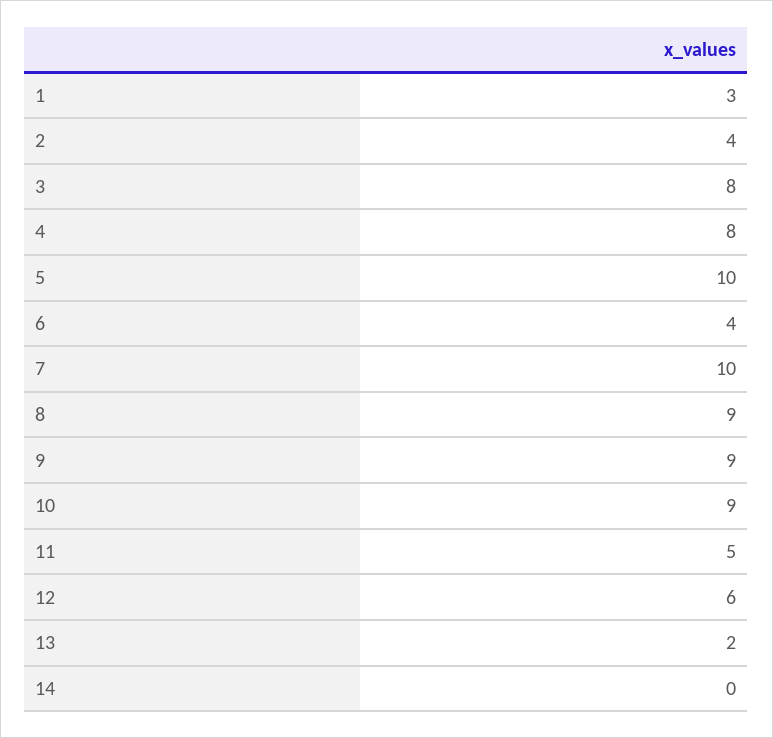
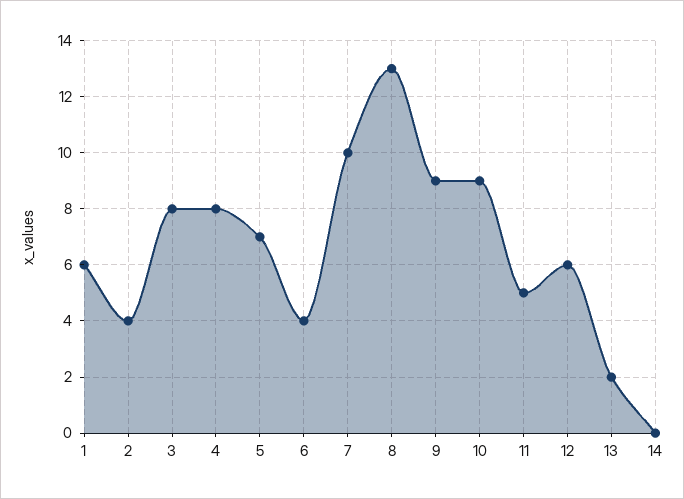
1: 3 -> 6
5: 10 -> 7
8: 9 -> 13

